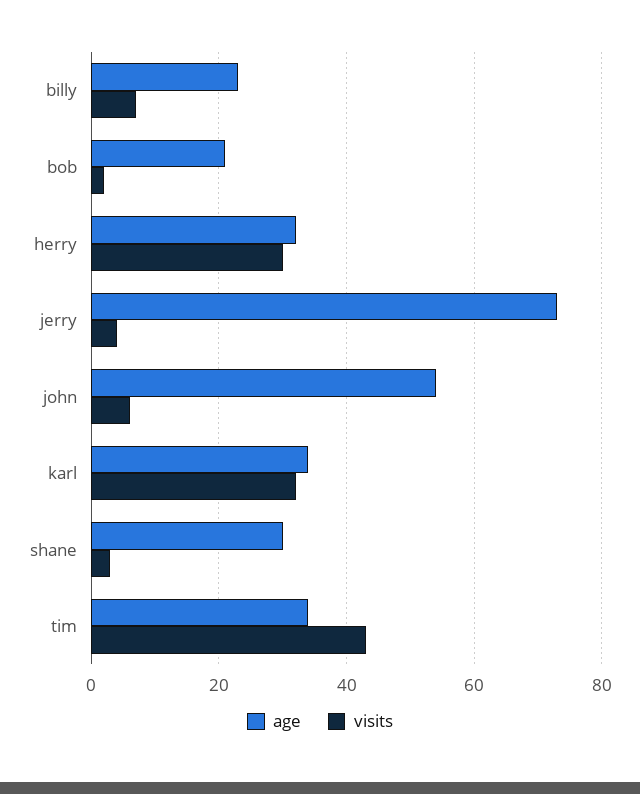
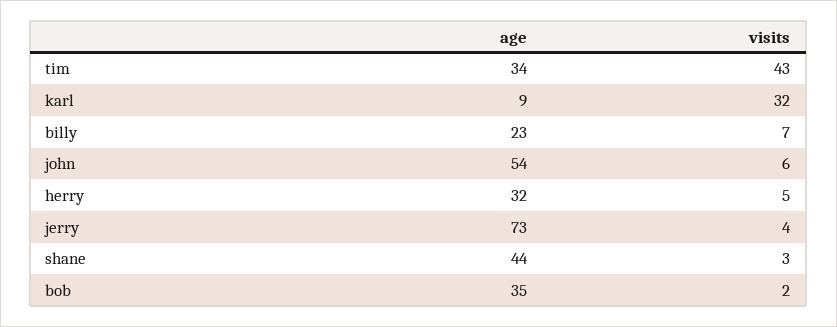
age, bob: 20 -> 35
visits, herry: 30 -> 5
age, karl: 35 -> 9
age, shane: 30 -> 44

